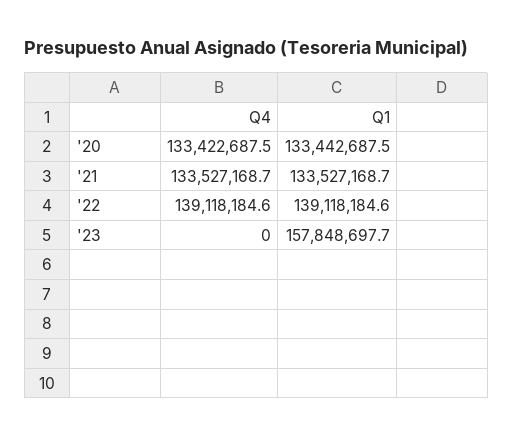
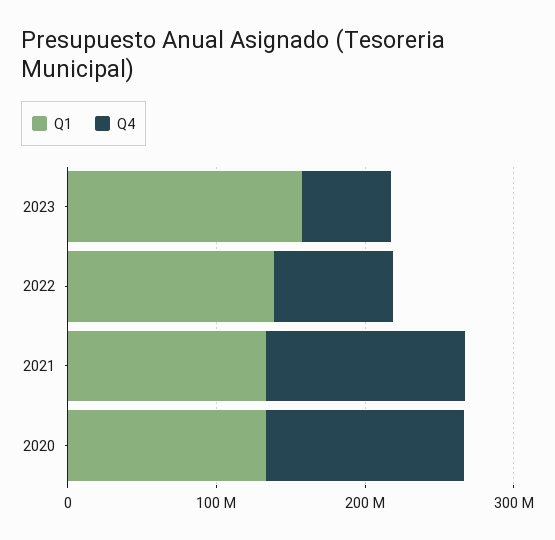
Q4, '22: 139118184.6 -> 80000000
Q4, '23: 0 -> 60000000

